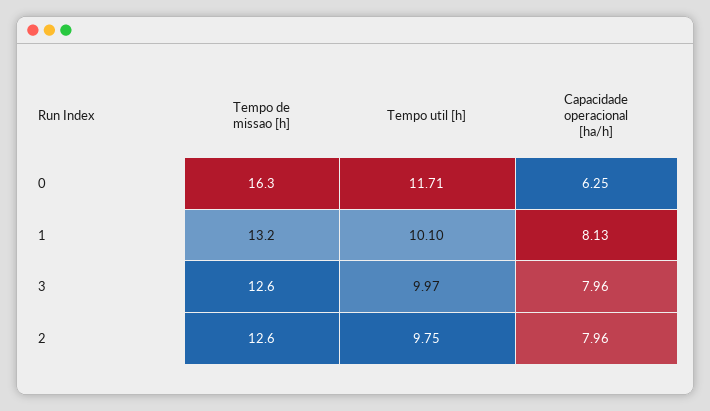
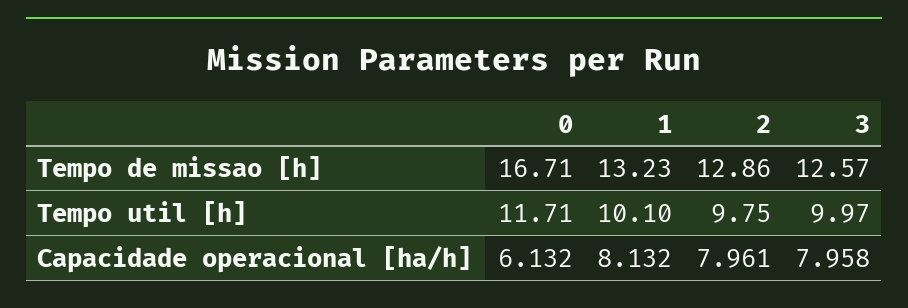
Tempo de missao [h], 0: 16.3 -> 16.71
Capacidade operacional [ha/h], 0: 6.25 -> 6.132
Tempo de missao [h], 2: 12.6 -> 12.86

